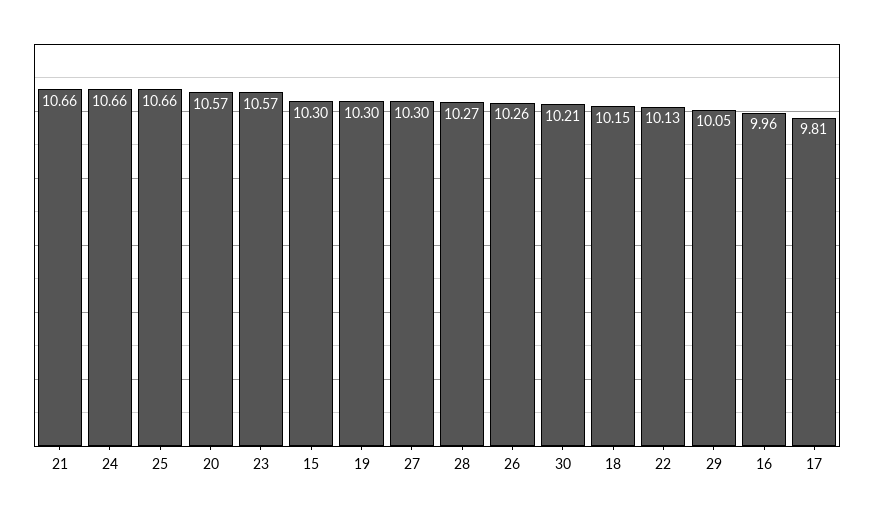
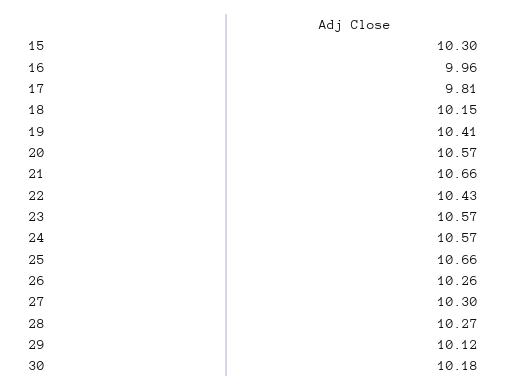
24: 10.66 -> 10.57
19: 10.3 -> 10.41
30: 10.21 -> 10.18
22: 10.13 -> 10.43
29: 10.05 -> 10.12

